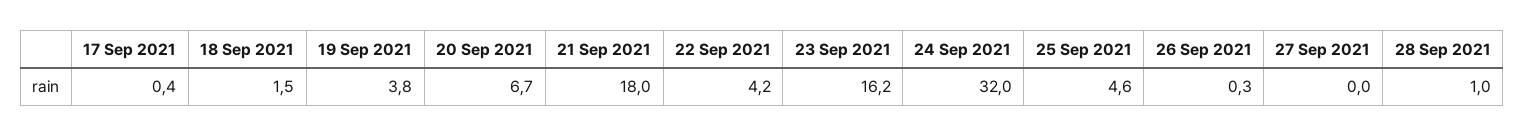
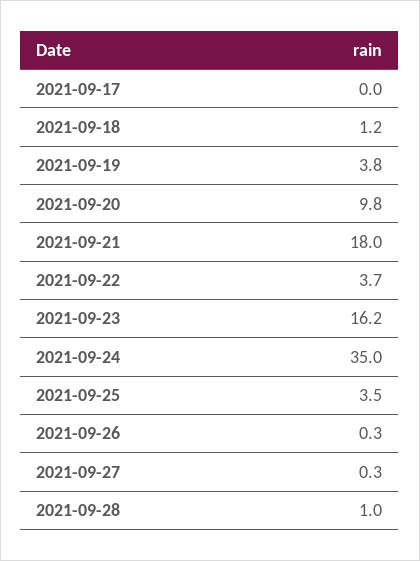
17 Sep 2021: 0.4 -> 0
18 Sep 2021: 1.5 -> 1.2
20 Sep 2021: 6.7 -> 9.8
22 Sep 2021: 4.2 -> 3.7
24 Sep 2021: 32 -> 35
25 Sep 2021: 4.6 -> 3.5
27 Sep 2021: 0 -> 0.3

